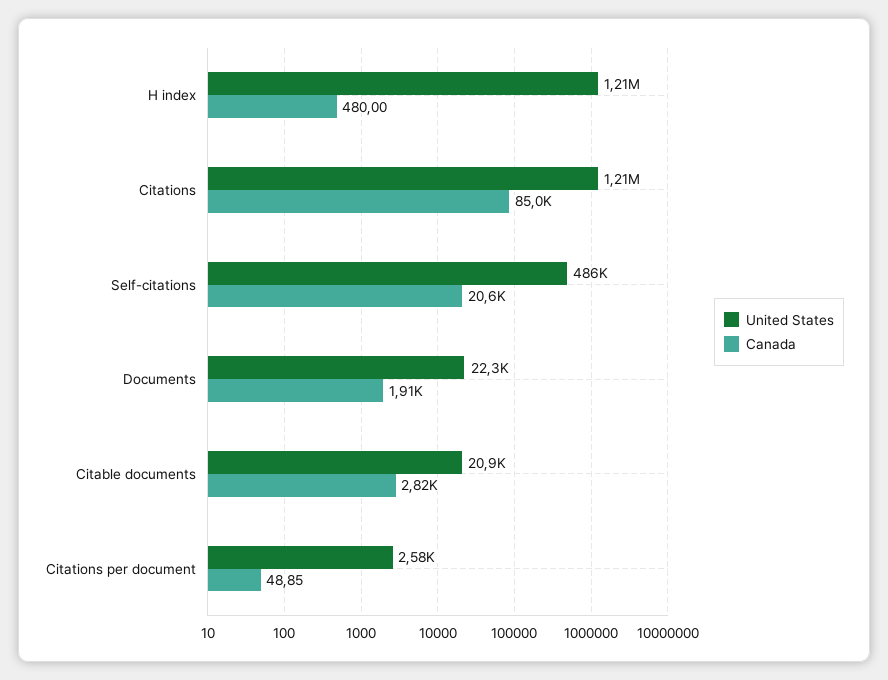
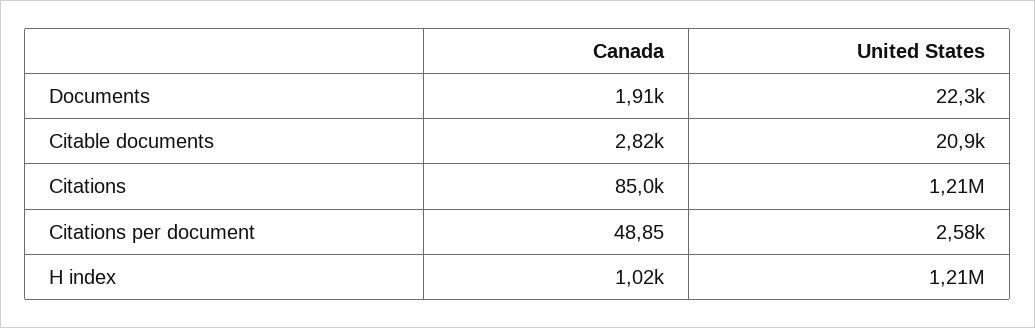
Canada, H index: 480 -> 1020
United States, Self-citations: 486000 -> none
Canada, Self-citations: 20600 -> none

